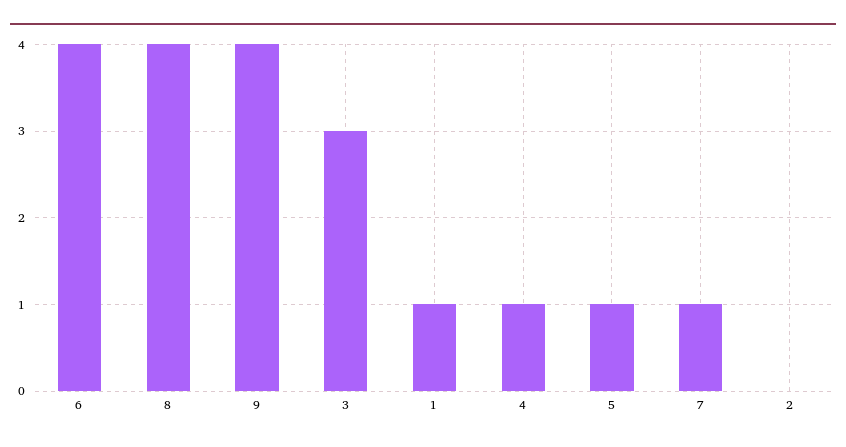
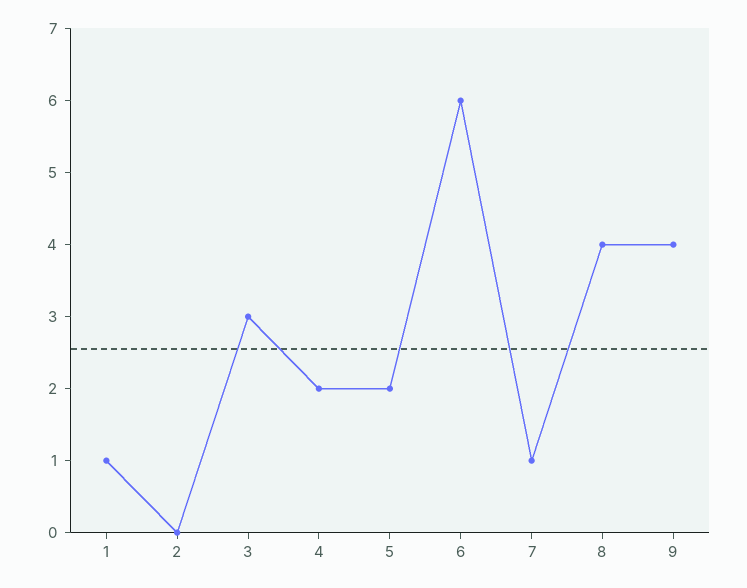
6: 4 -> 6
4: 1 -> 2
5: 1 -> 2

